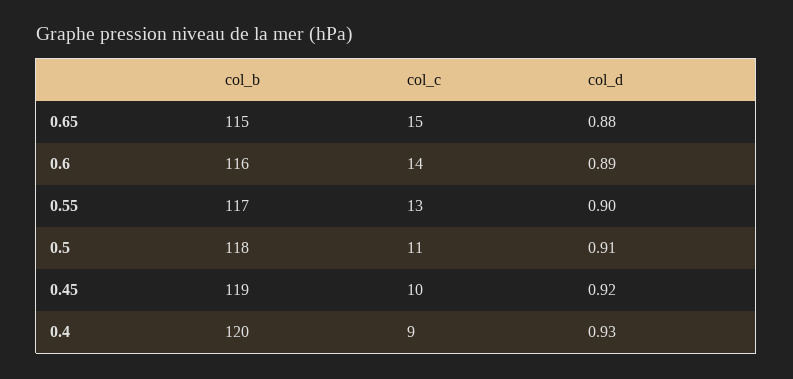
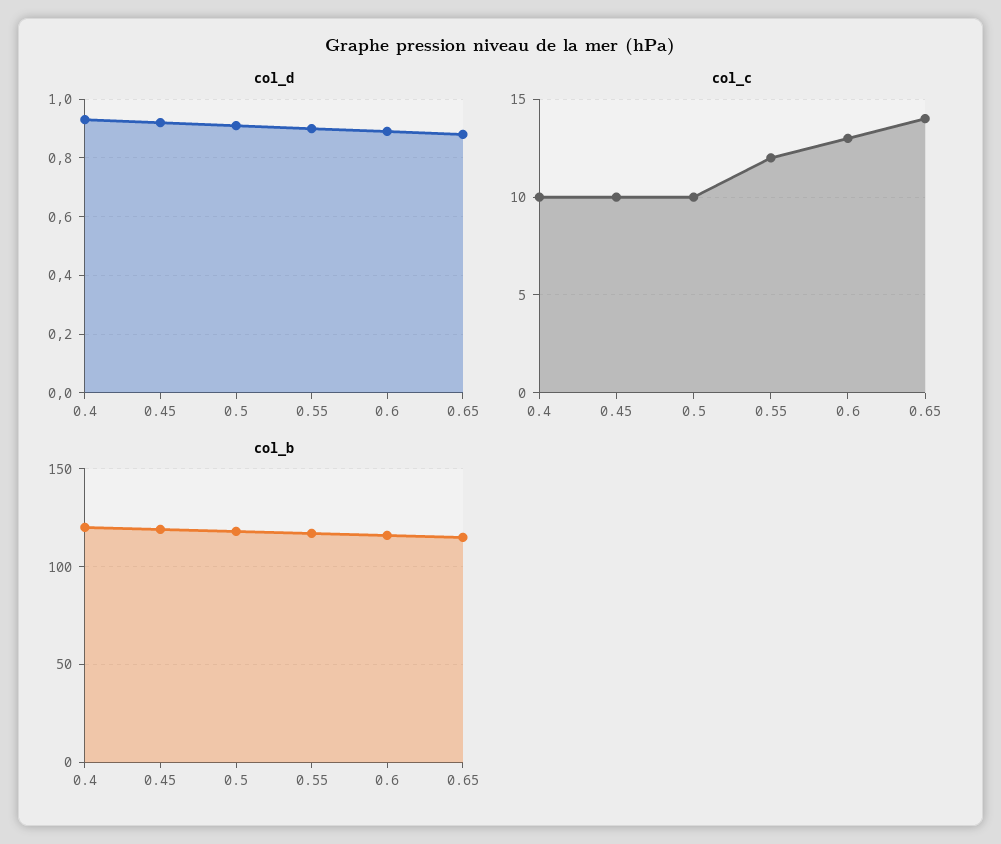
col_c, 0.65: 15 -> 14
col_c, 0.6: 14 -> 13
col_c, 0.55: 13 -> 12
col_c, 0.5: 11 -> 10
col_c, 0.4: 9 -> 10

